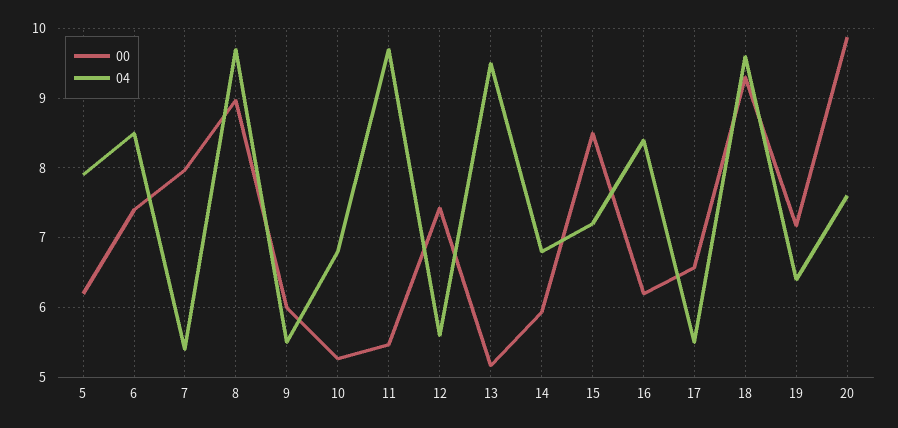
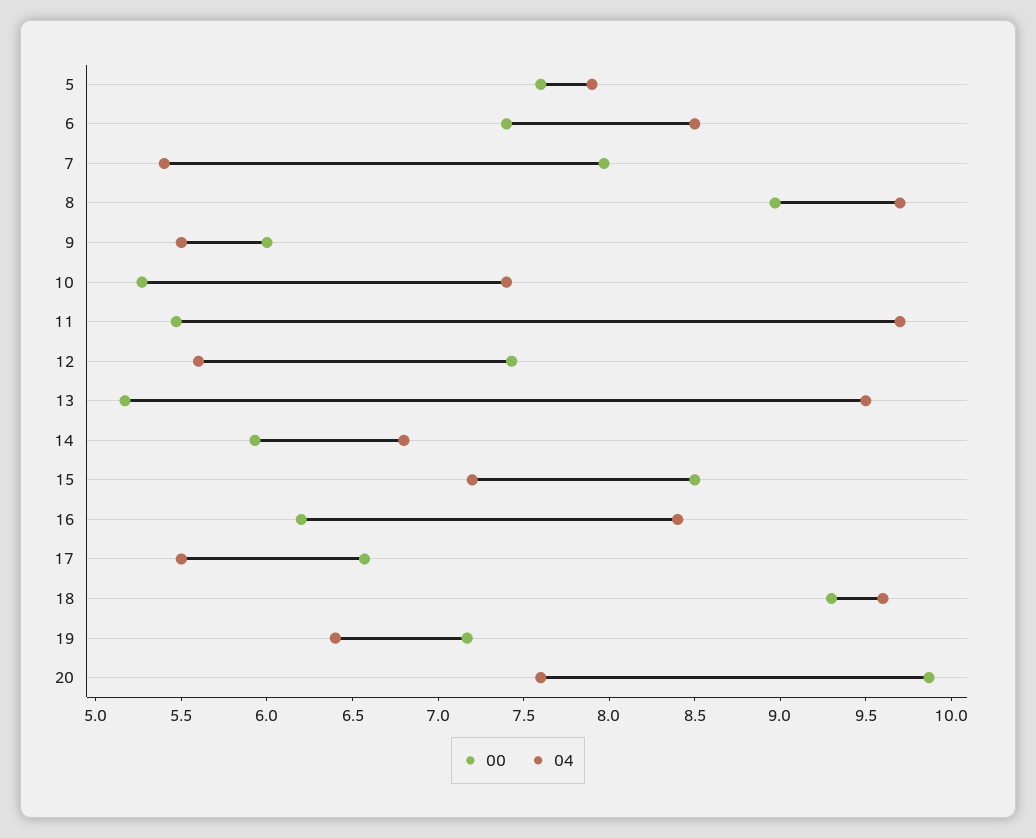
00, 5: 6.2 -> 7.6
04, 10: 6.8 -> 7.4

